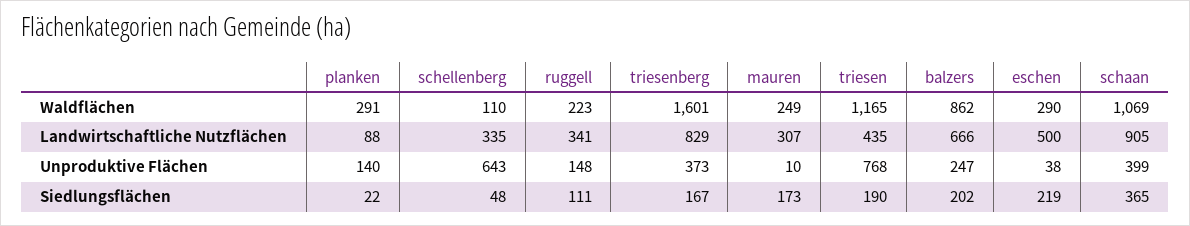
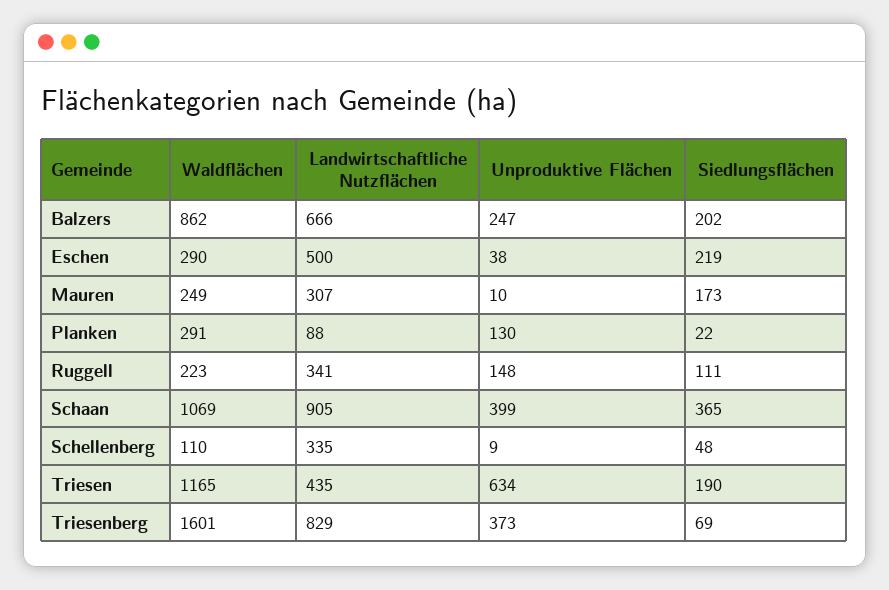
planken, Unproduktive Flächen: 140 -> 130
schellenberg, Unproduktive Flächen: 643 -> 9
triesen, Unproduktive Flächen: 768 -> 634
triesenberg, Siedlungsflächen: 167 -> 69

